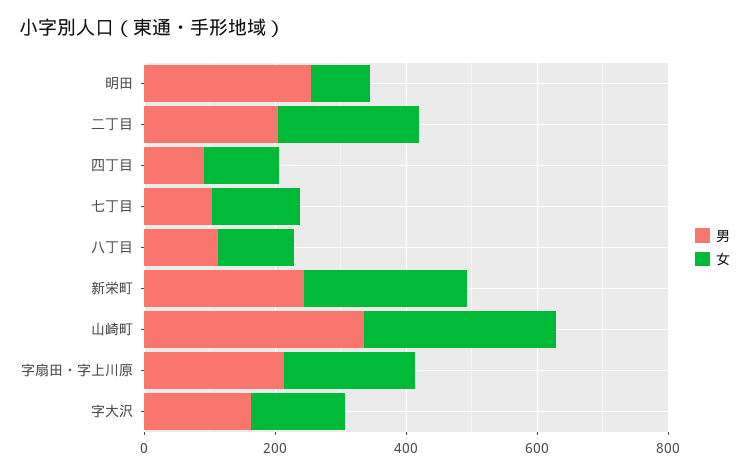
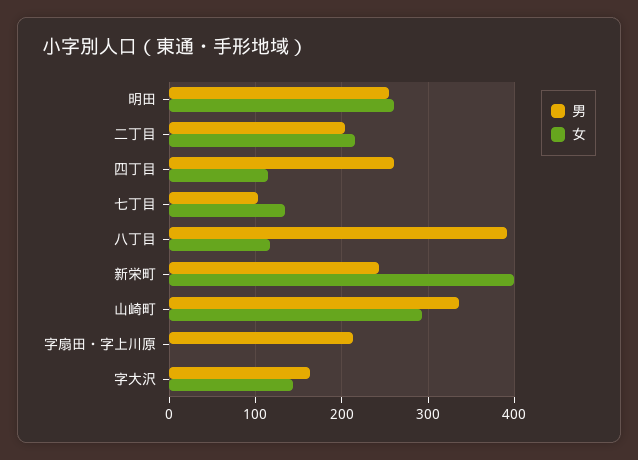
女, 明田: 100 -> 260
男, 四丁目: 100 -> 260
男, 八丁目: 100 -> 390
女, 新栄町: 250 -> 400
女, 字扇田・字上川原: 200 -> 0

